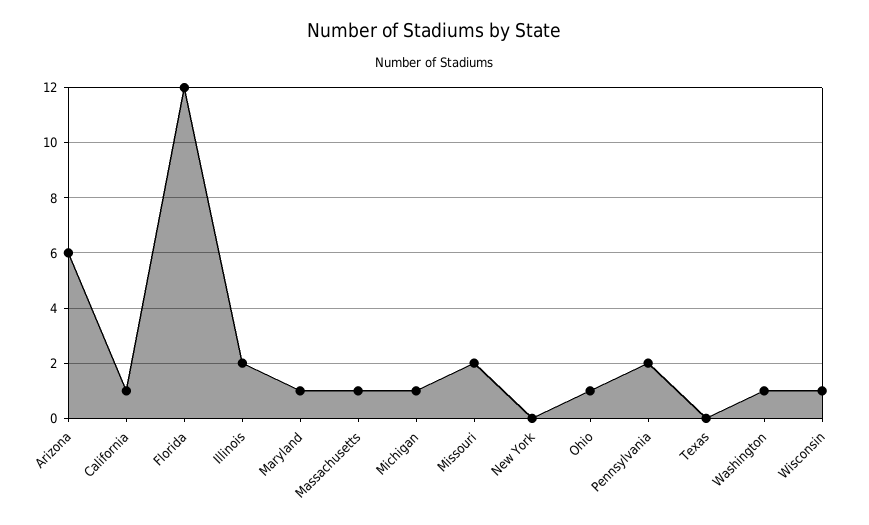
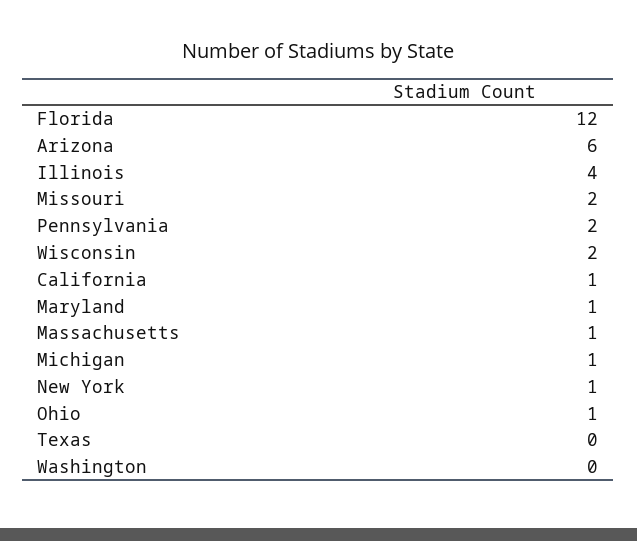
Illinois: 2 -> 4
New York: 0 -> 1
Washington: 1 -> 0
Wisconsin: 1 -> 2

